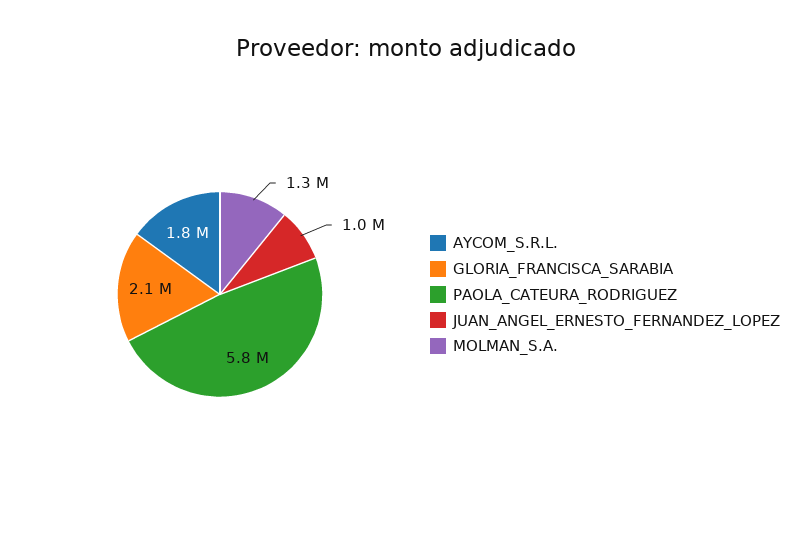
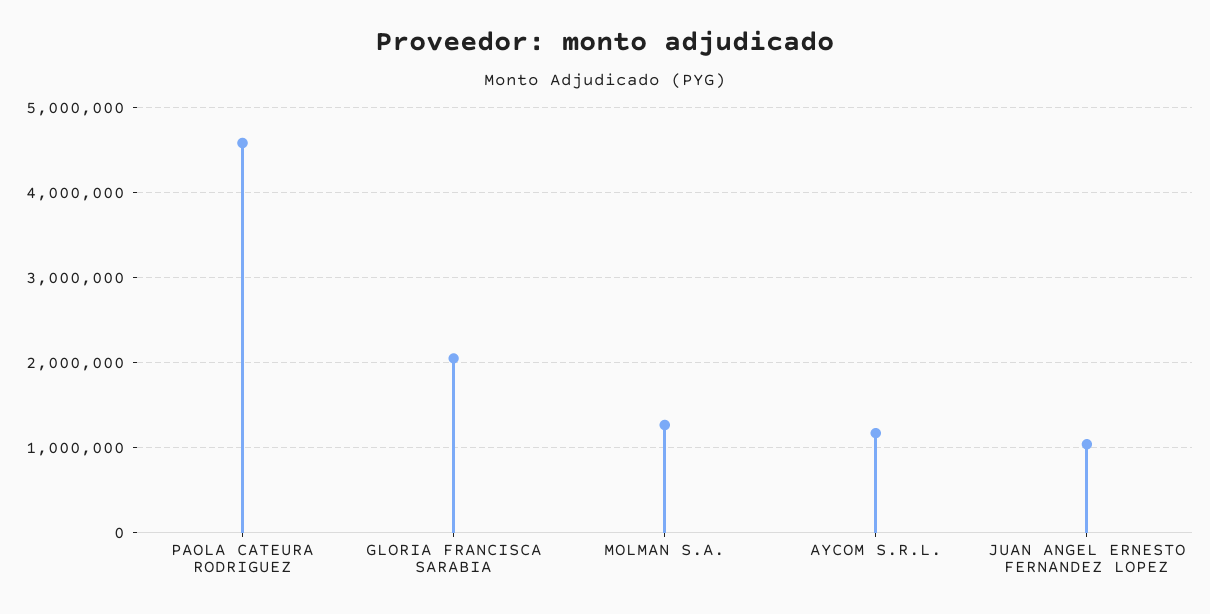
AYCOM_S.R.L.: 1800000 -> 1200000
PAOLA_CATEURA_RODRIGUEZ: 5800000 -> 4600000

